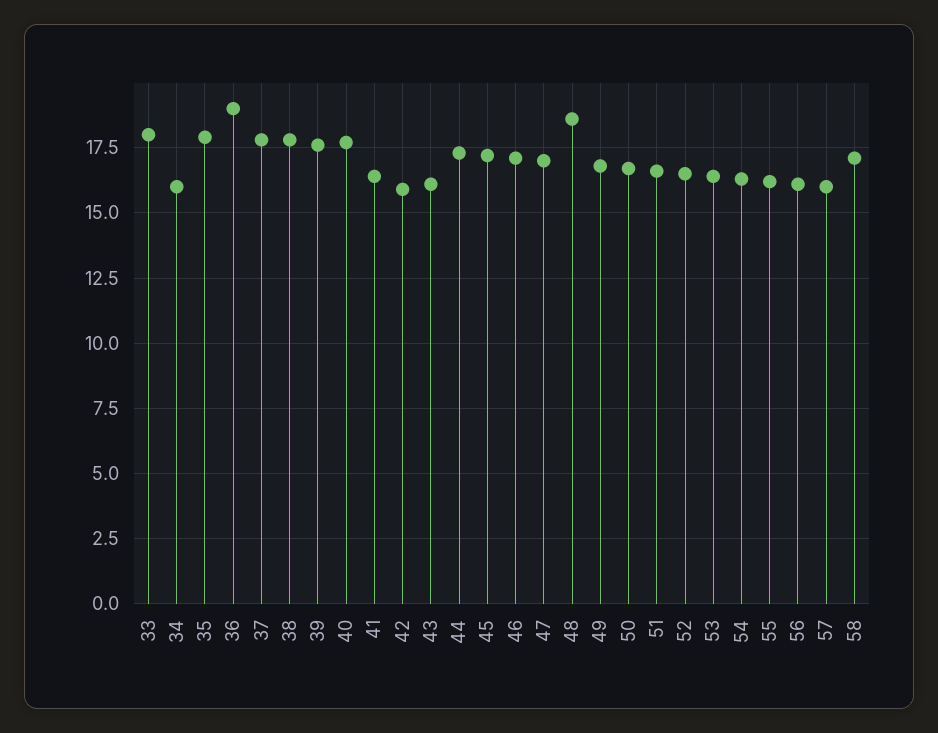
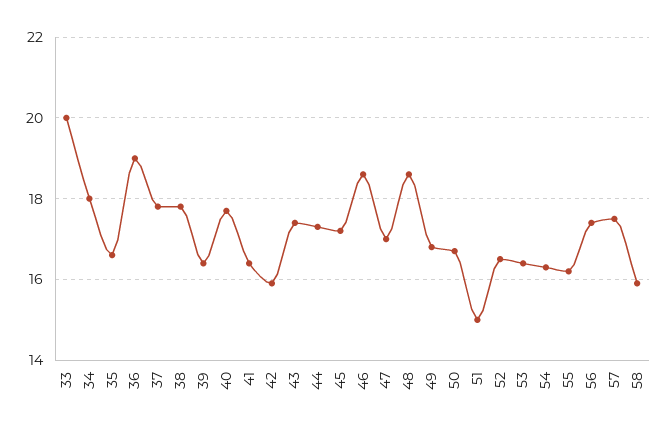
33: 18 -> 20
34: 16 -> 18
35: 18 -> 16.5
39: 17.5 -> 16.5
43: 16 -> 17.5
46: 17 -> 18.5
51: 16.5 -> 15
56: 16 -> 17.5
57: 16 -> 17.5
58: 17 -> 16

